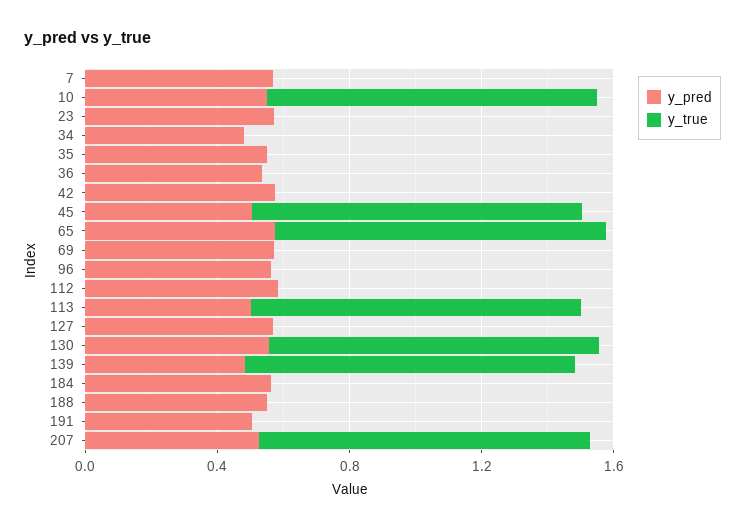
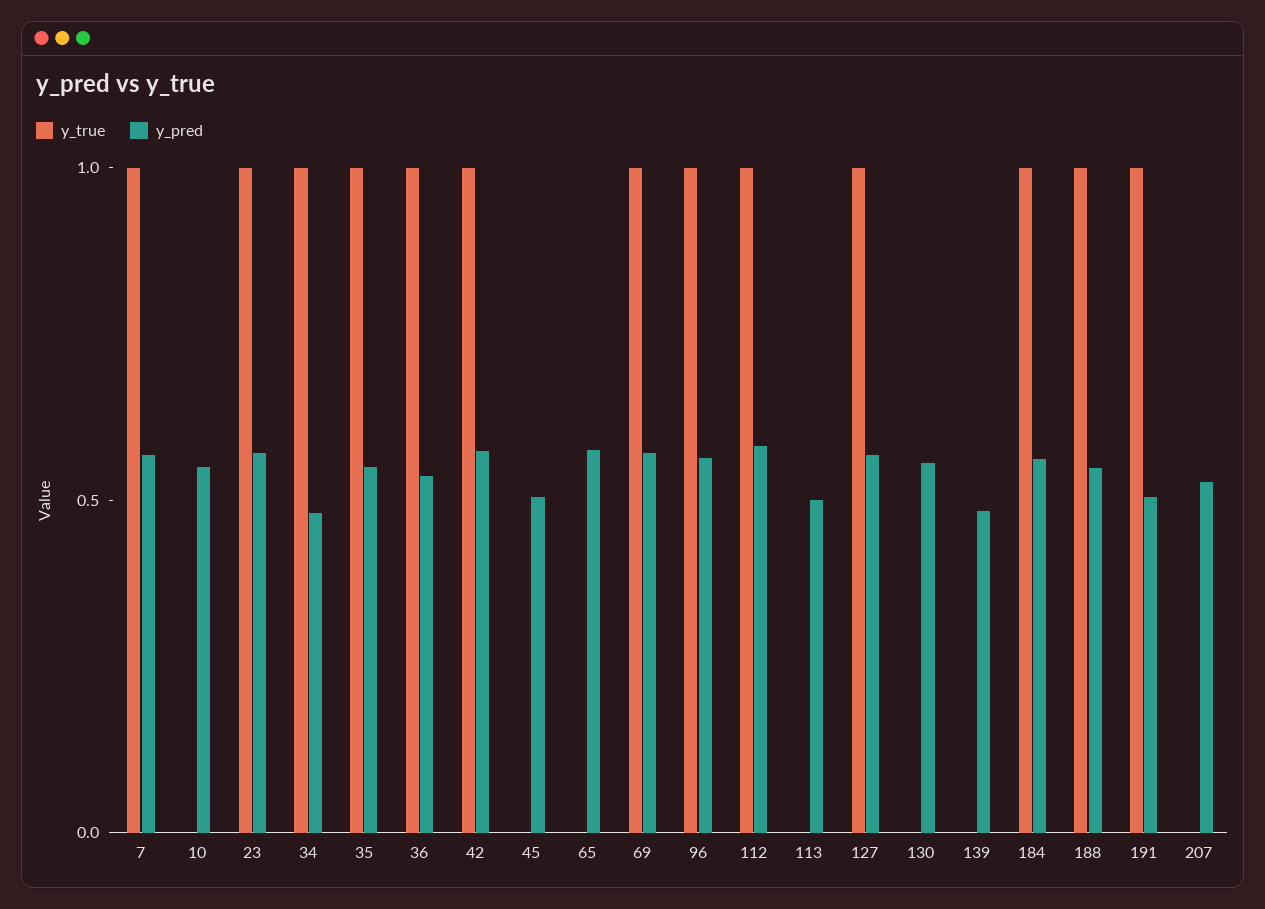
y_true, 7: 0 -> 1
y_true, 10: 1 -> 0
y_true, 23: 0 -> 1
y_true, 34: 0 -> 1
y_true, 35: 0 -> 1
y_true, 36: 0 -> 1
y_true, 42: 0 -> 1
y_true, 45: 1 -> 0
y_true, 65: 1 -> 0
y_true, 69: 0 -> 1
y_true, 96: 0 -> 1
y_true, 112: 0 -> 1
y_true, 113: 1 -> 0
y_true, 127: 0 -> 1
y_true, 130: 1 -> 0
y_true, 139: 1 -> 0
y_true, 184: 0 -> 1
y_true, 188: 0 -> 1
y_true, 191: 0 -> 1
y_true, 207: 1 -> 0

